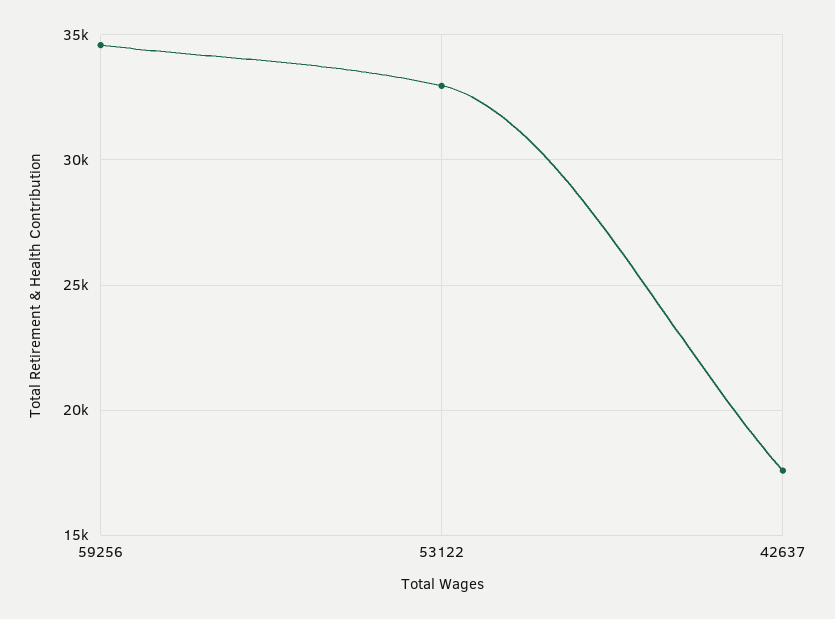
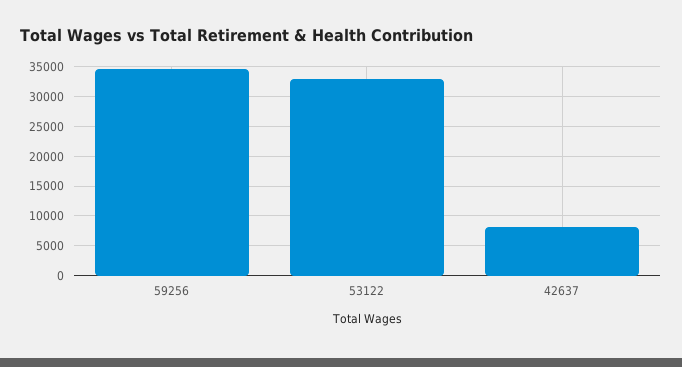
42637: 17500 -> 7500

